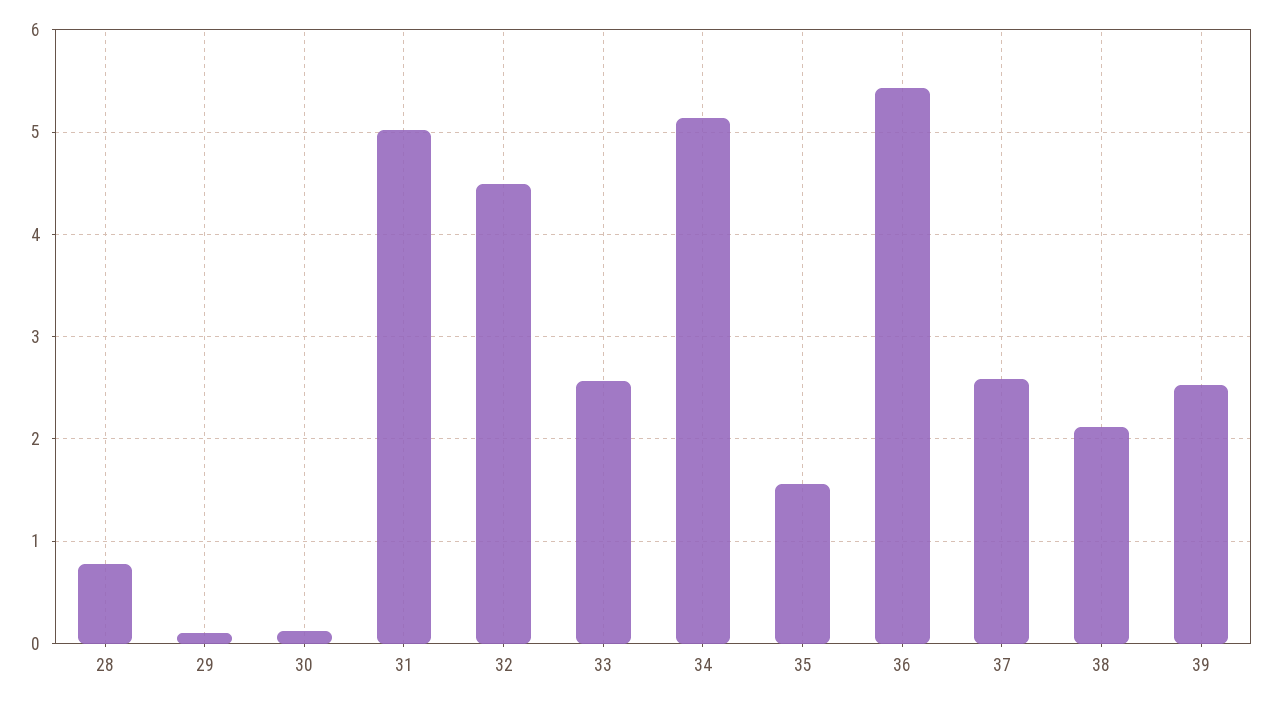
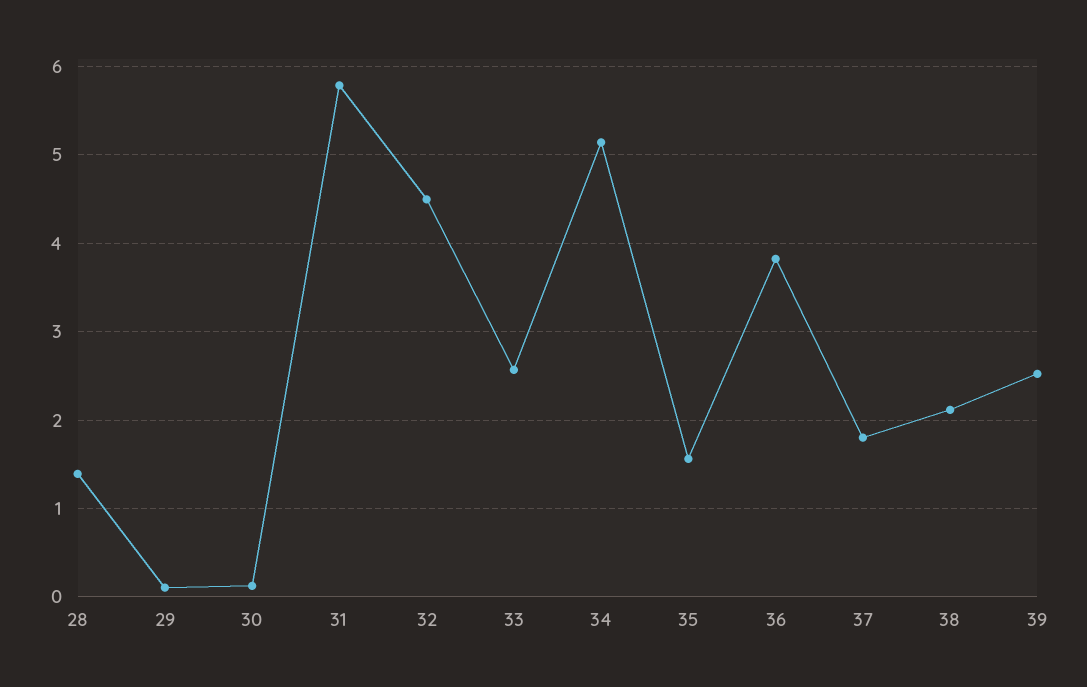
28: 0.8 -> 1.4
31: 5 -> 5.8
36: 5.4 -> 3.8
37: 2.6 -> 1.8

